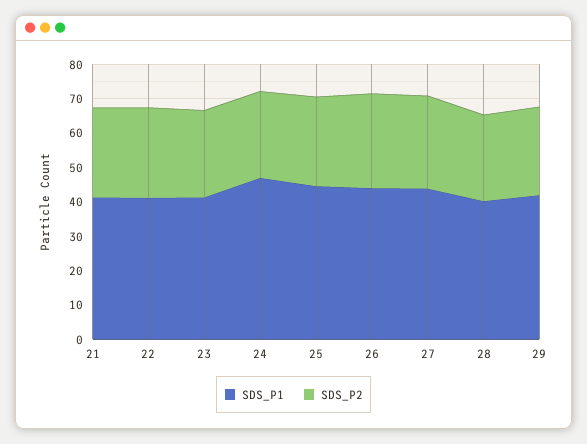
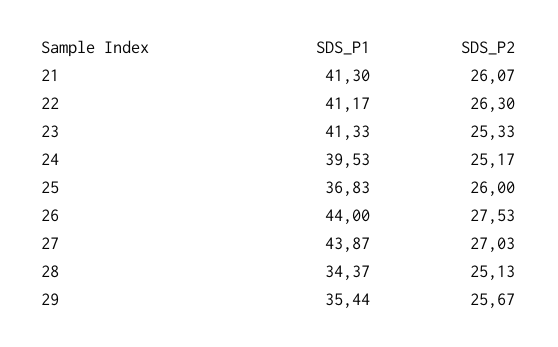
SDS_P1, 24: 47.5 -> 39.53
SDS_P1, 25: 45 -> 36.83
SDS_P1, 28: 40 -> 34.37
SDS_P1, 29: 42.5 -> 35.44

